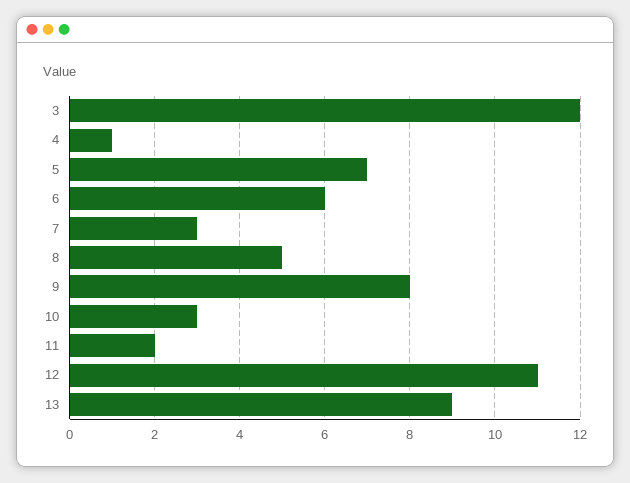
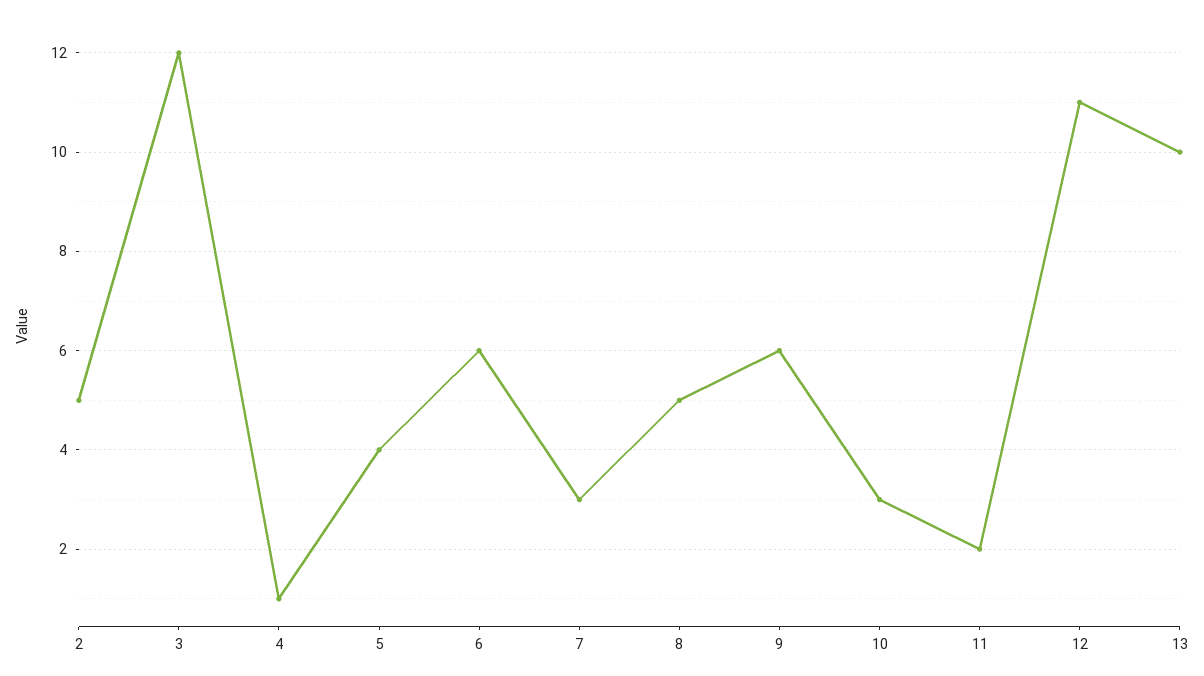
5: 7 -> 4
9: 8 -> 6
13: 9 -> 10
2: none -> 5

